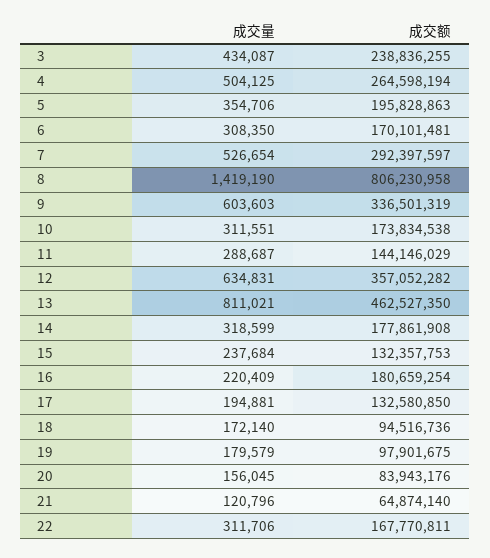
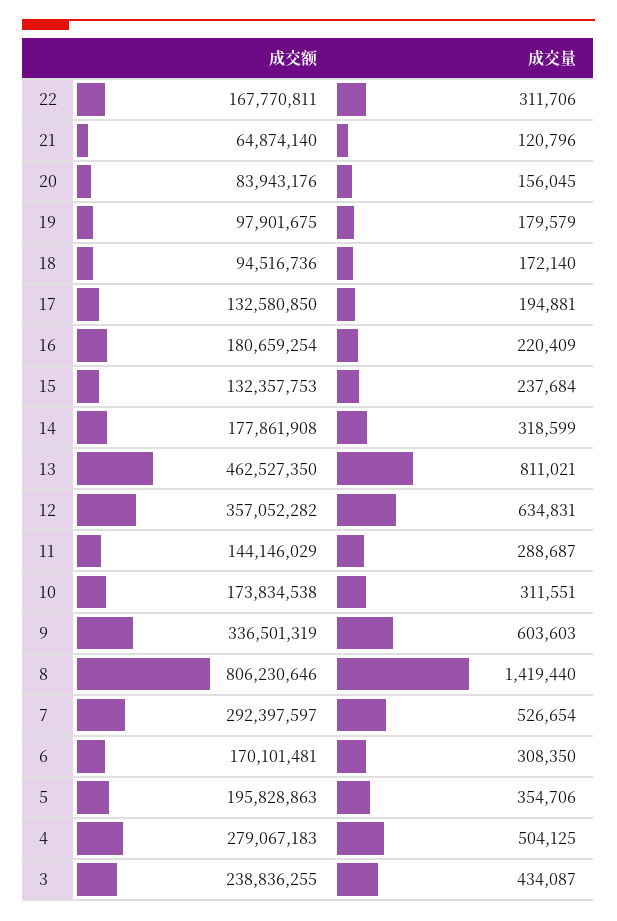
成交额, 4: 264598194 -> 279067183
成交量, 8: 1419190 -> 1419440
成交额, 8: 806230958 -> 806230646

